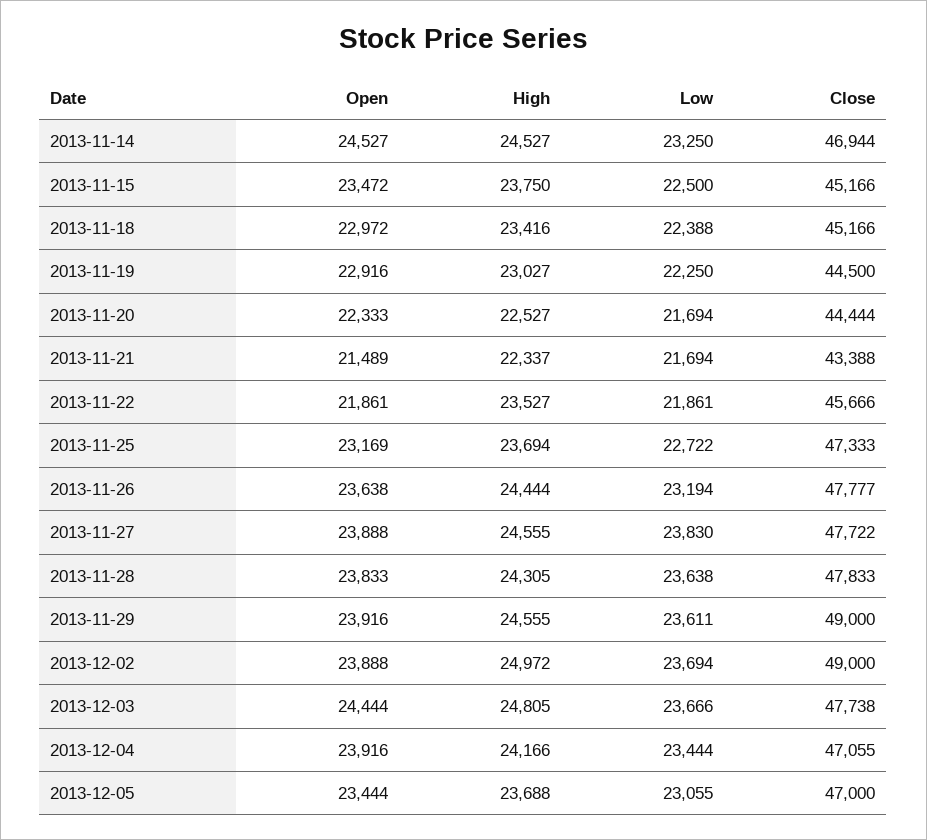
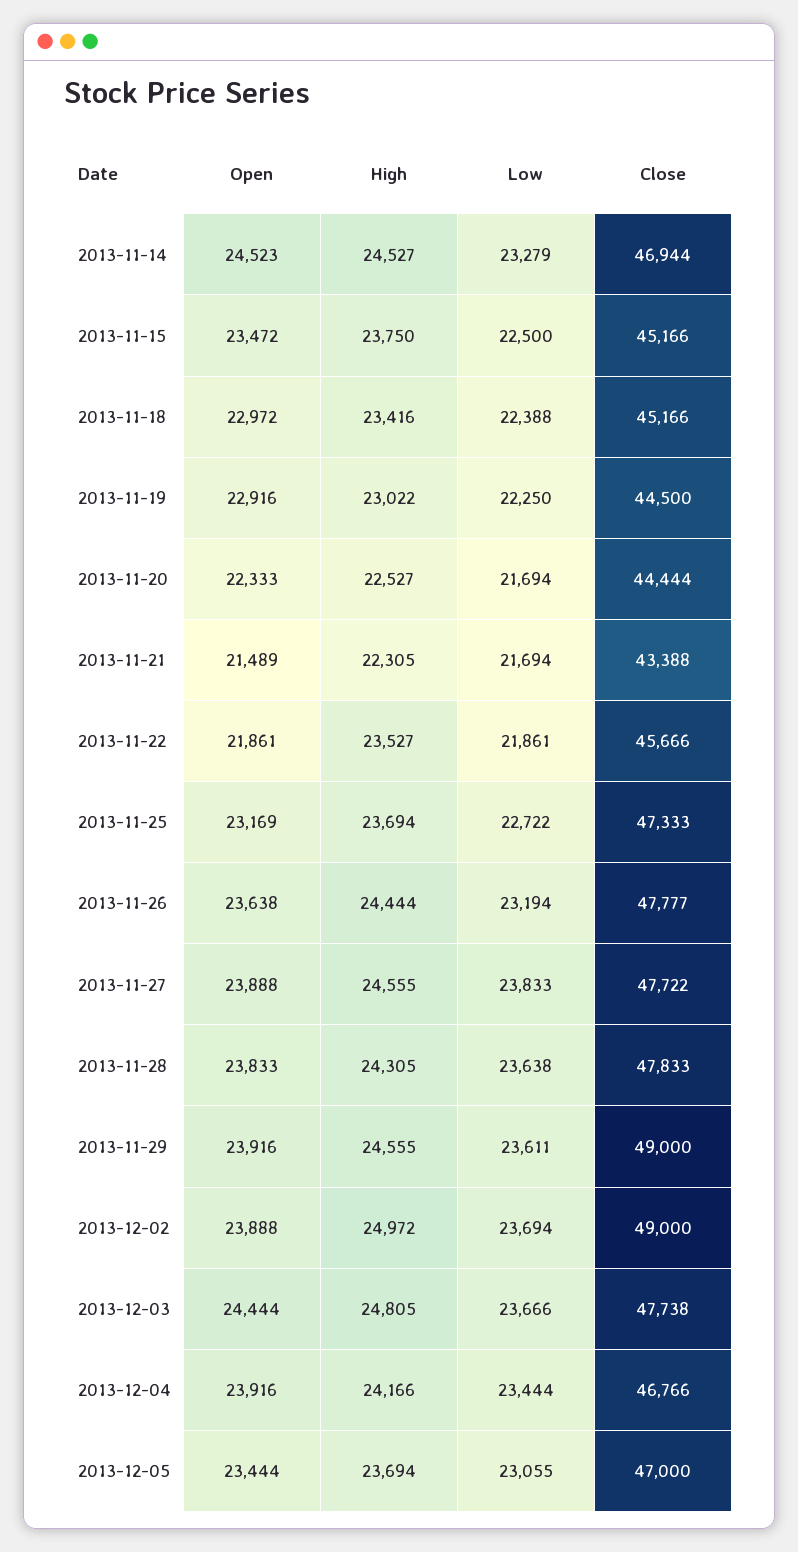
Open, 2013-11-14: 24527 -> 24523
Low, 2013-11-14: 23250 -> 23279
High, 2013-11-19: 23027 -> 23022
High, 2013-11-21: 22337 -> 22305
Low, 2013-11-27: 23830 -> 23833
Close, 2013-12-04: 47055 -> 46766
High, 2013-12-05: 23688 -> 23694

